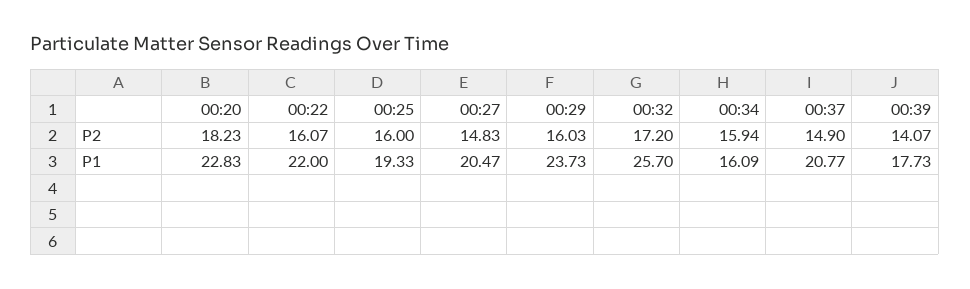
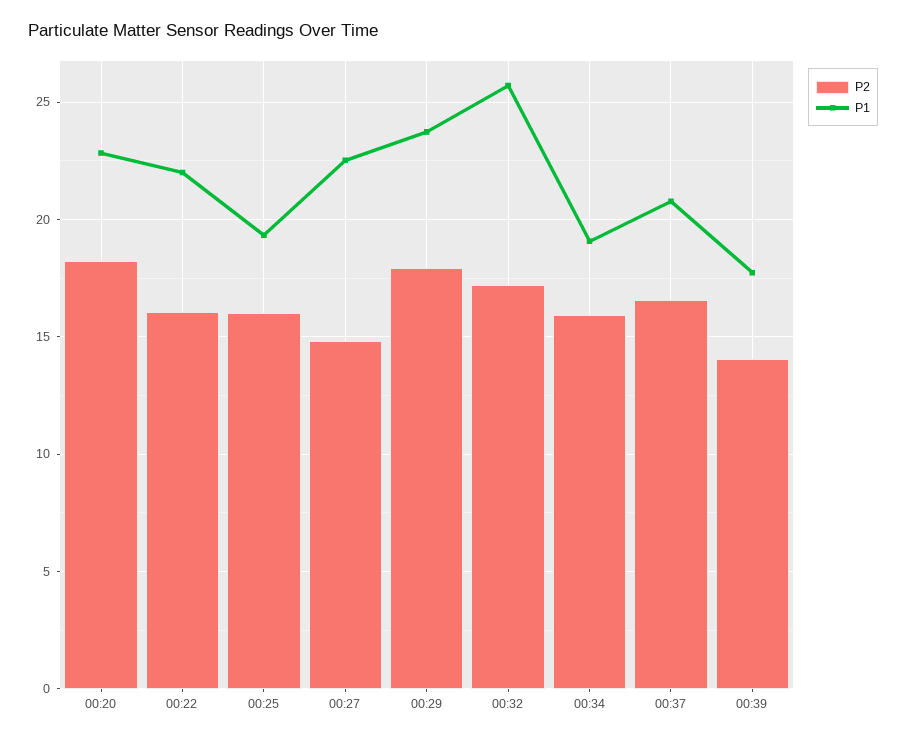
P2, 00:29: 16.03 -> 18
P2, 00:37: 14.9 -> 16.5
P1, 00:27: 20.47 -> 22.5
P1, 00:34: 16.09 -> 19

